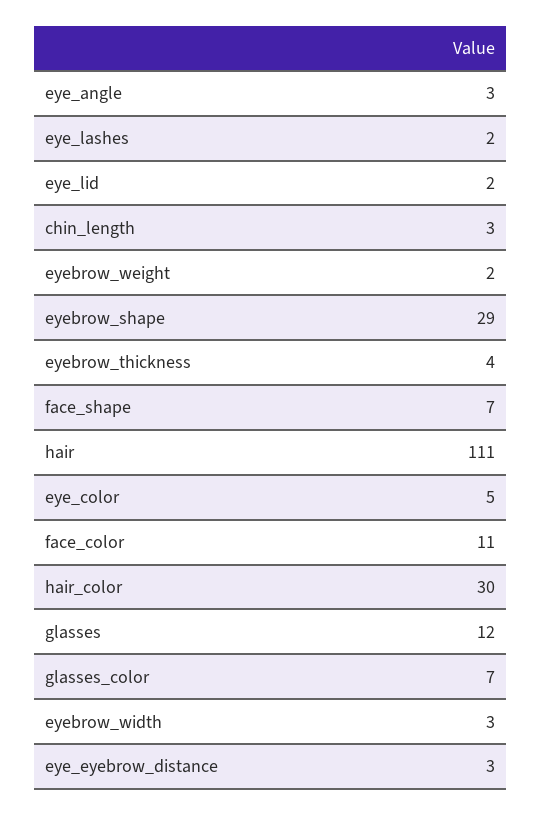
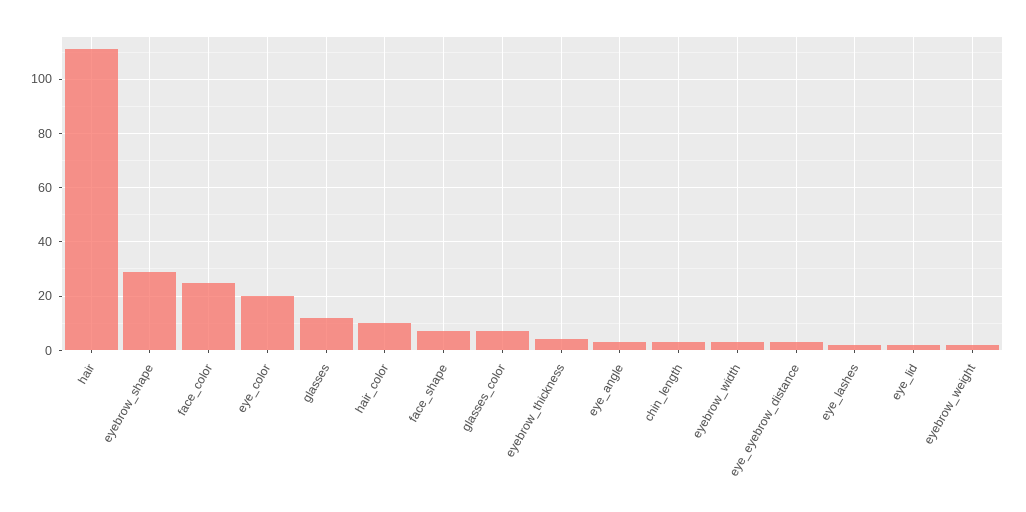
eye_color: 5 -> 20
face_color: 11 -> 25
hair_color: 30 -> 10

